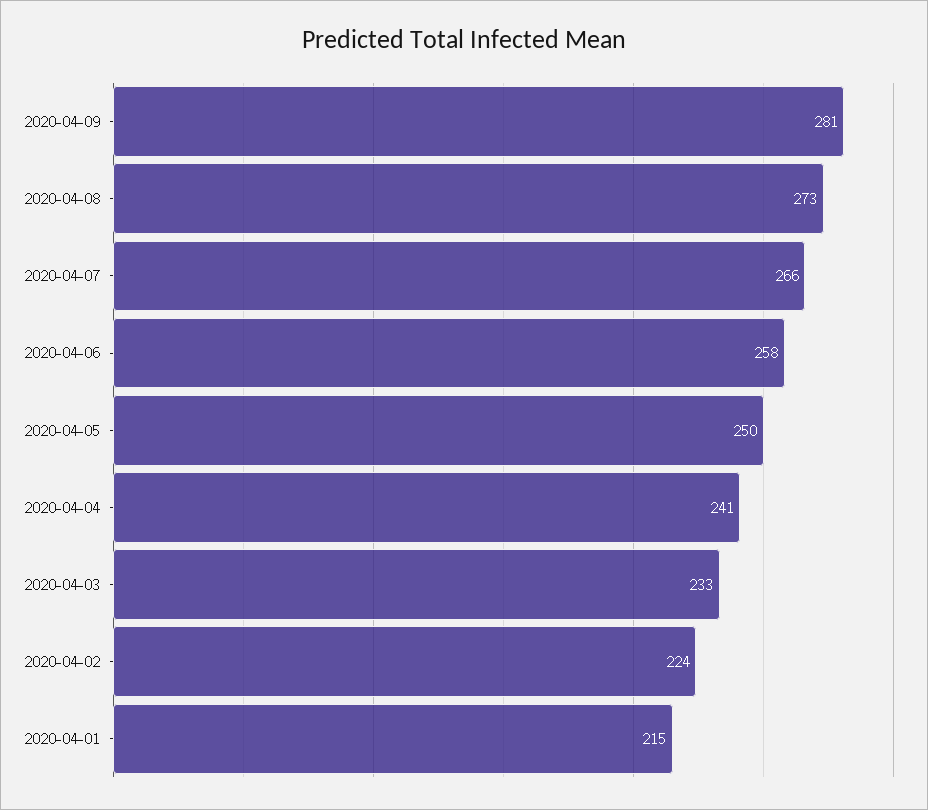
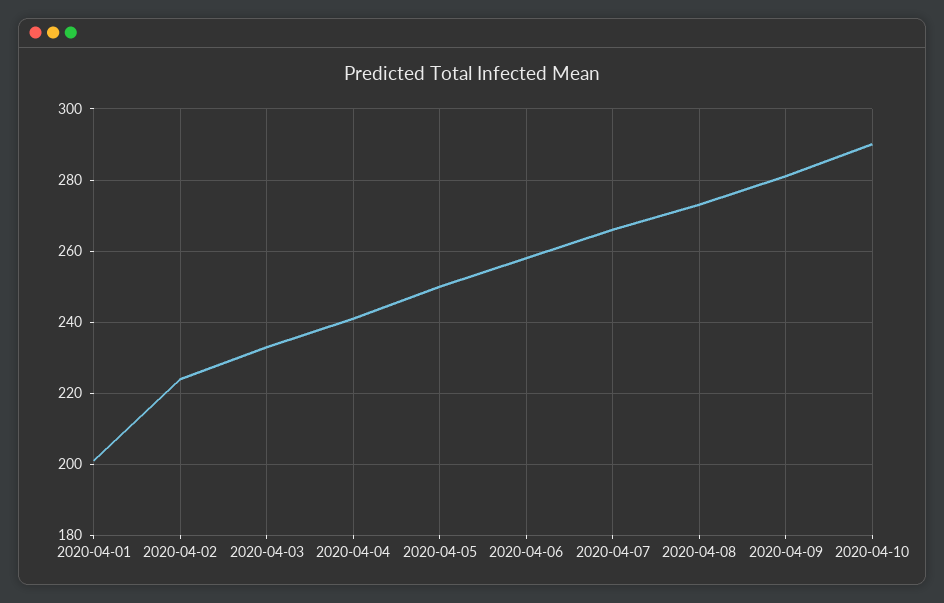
2020-04-01: 215 -> 200
2020-04-10: none -> 290

